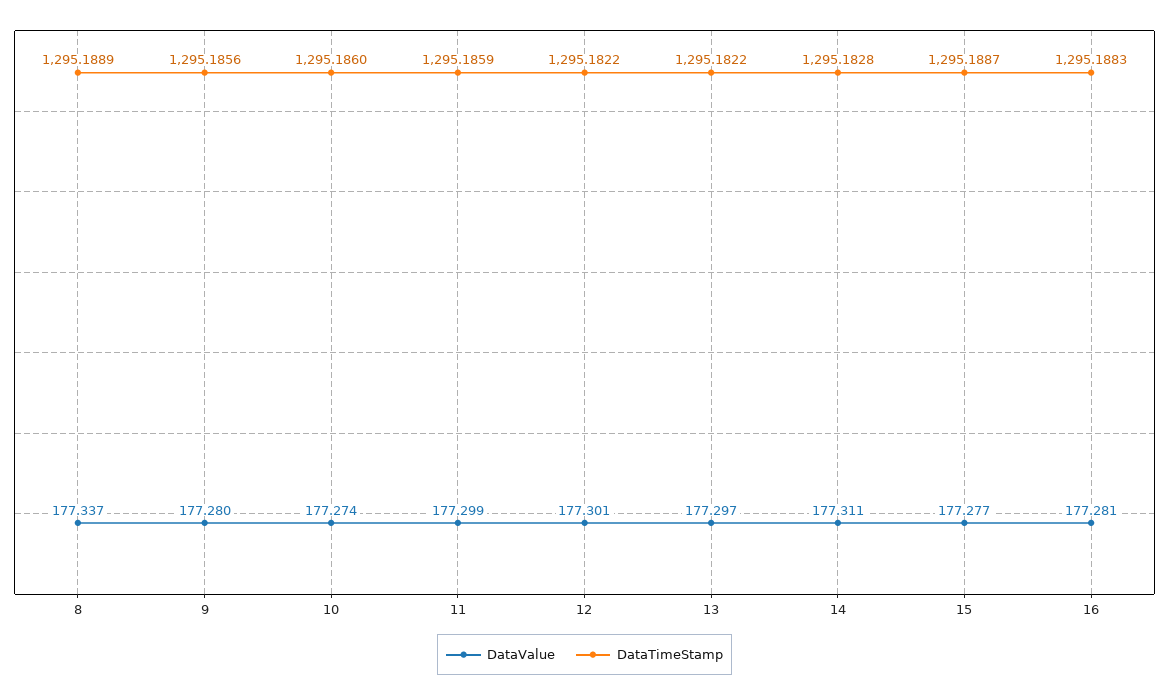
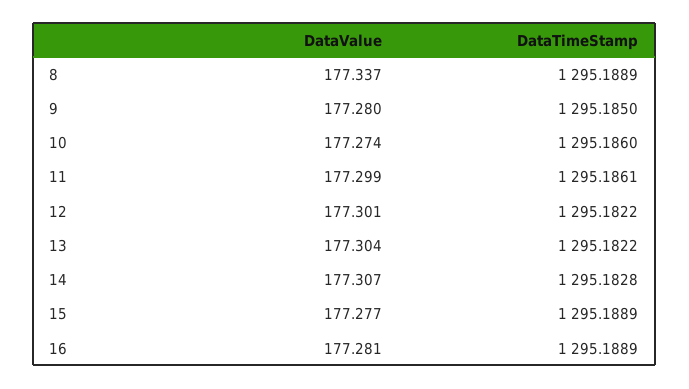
DataTimeStamp, 9: 1295.1856 -> 1295.185
DataTimeStamp, 11: 1295.1859 -> 1295.1861
DataValue, 13: 177.297 -> 177.304
DataValue, 14: 177.311 -> 177.307
DataTimeStamp, 15: 1295.1887 -> 1295.1889
DataTimeStamp, 16: 1295.1883 -> 1295.1889

